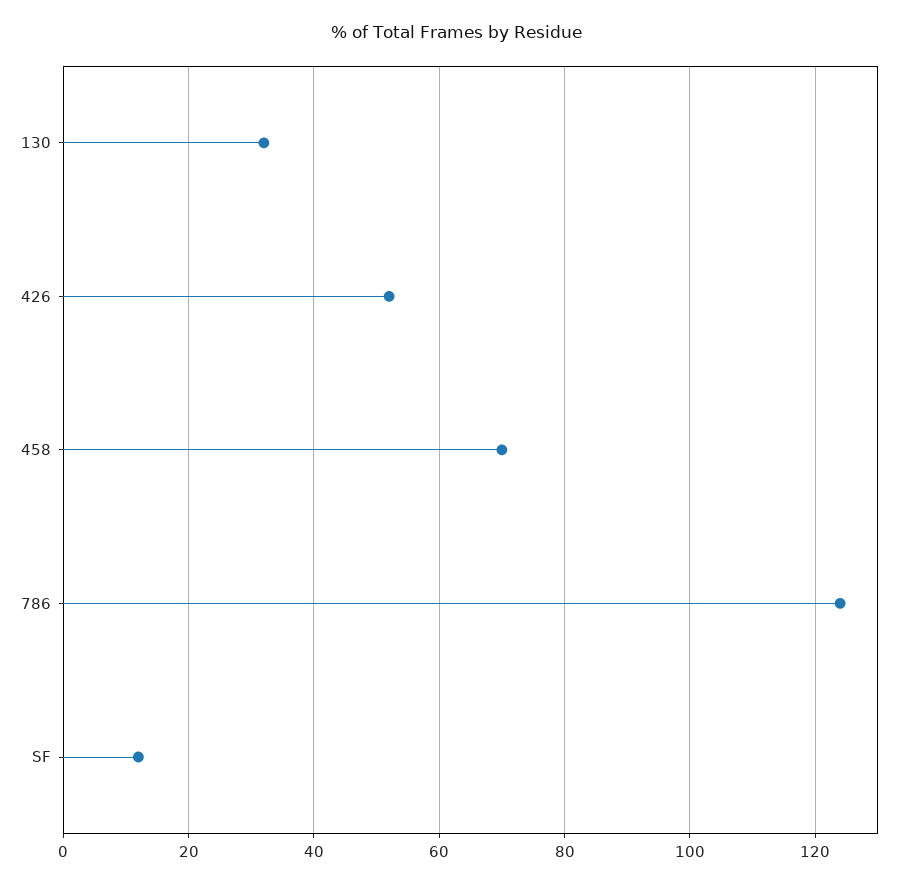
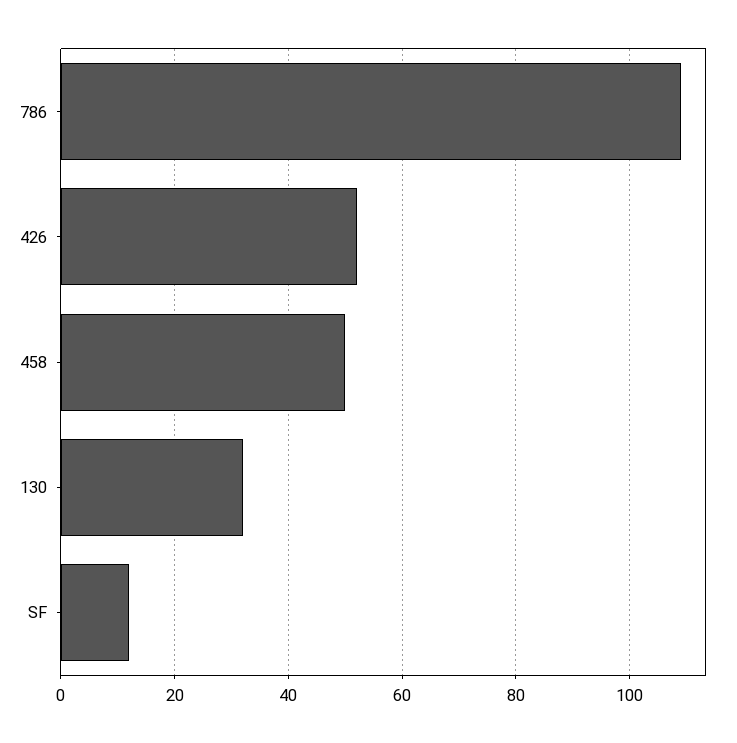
458: 70 -> 50
786: 125 -> 110

